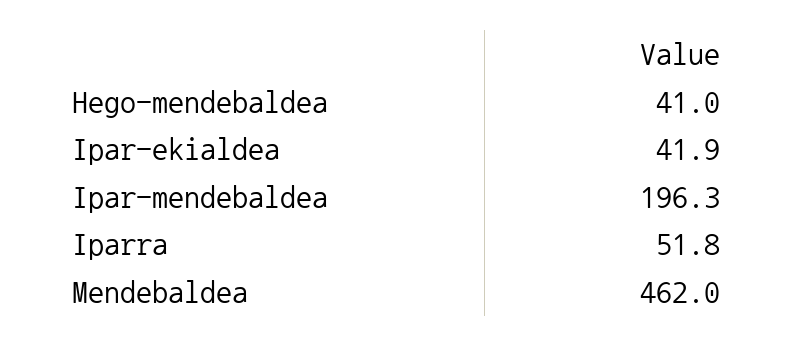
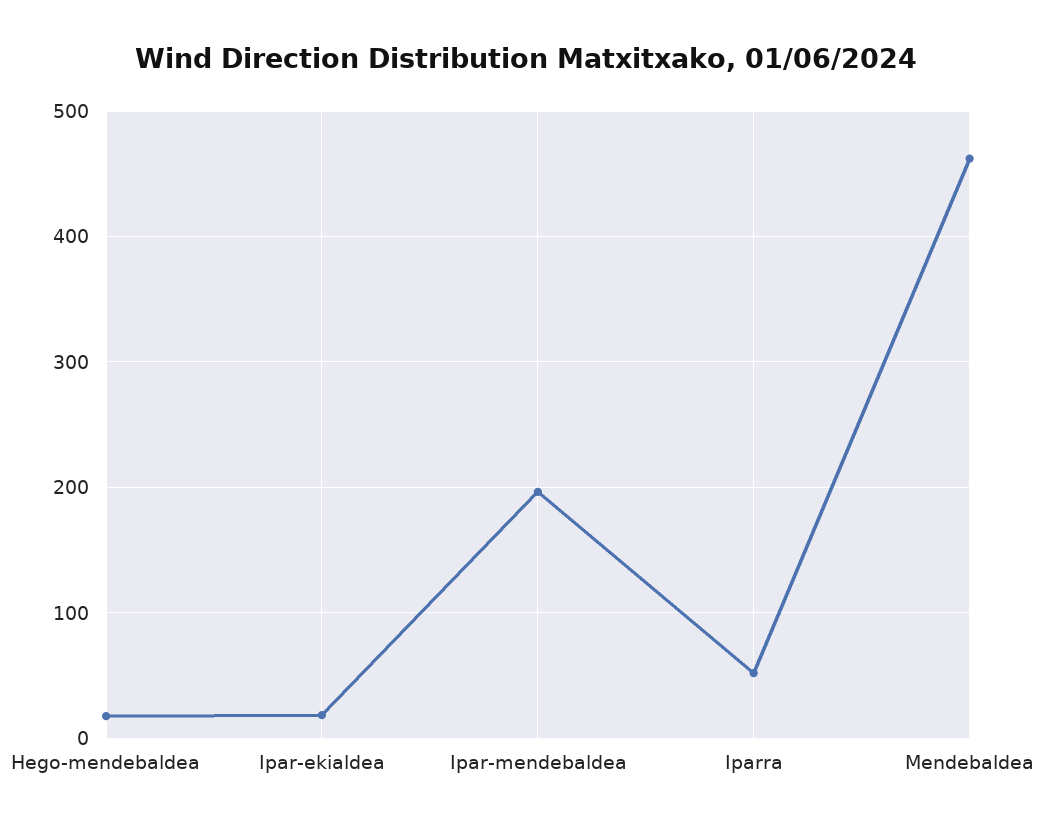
Hego-mendebaldea: 41 -> 20
Ipar-ekialdea: 41.9 -> 20

